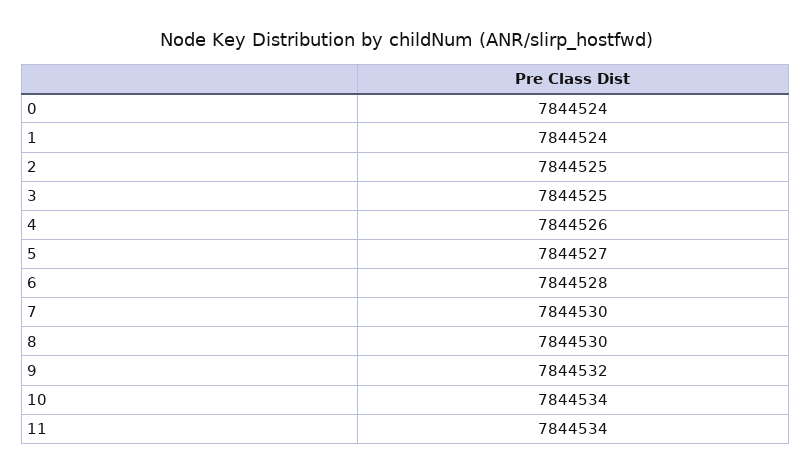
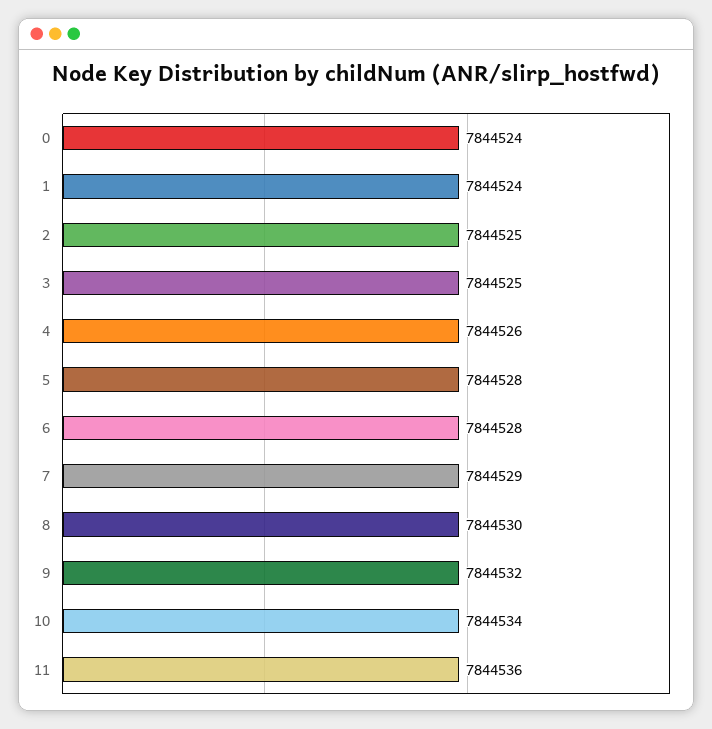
5: 7844527 -> 7844528
7: 7844530 -> 7844529
11: 7844534 -> 7844536

